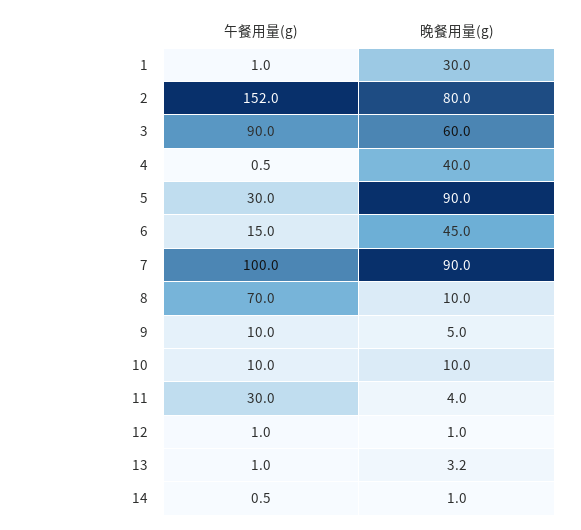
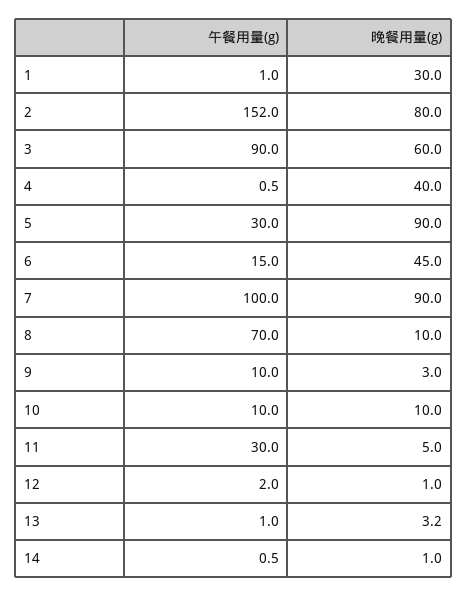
晚餐用量(g), 9: 5 -> 3
晚餐用量(g), 11: 4 -> 5
午餐用量(g), 12: 1 -> 2

